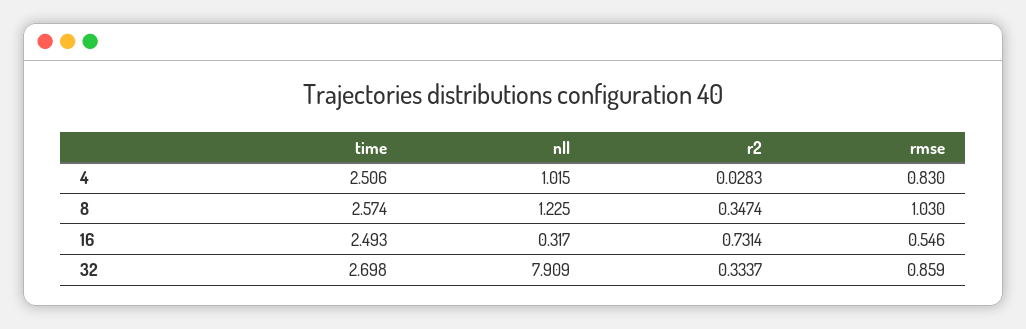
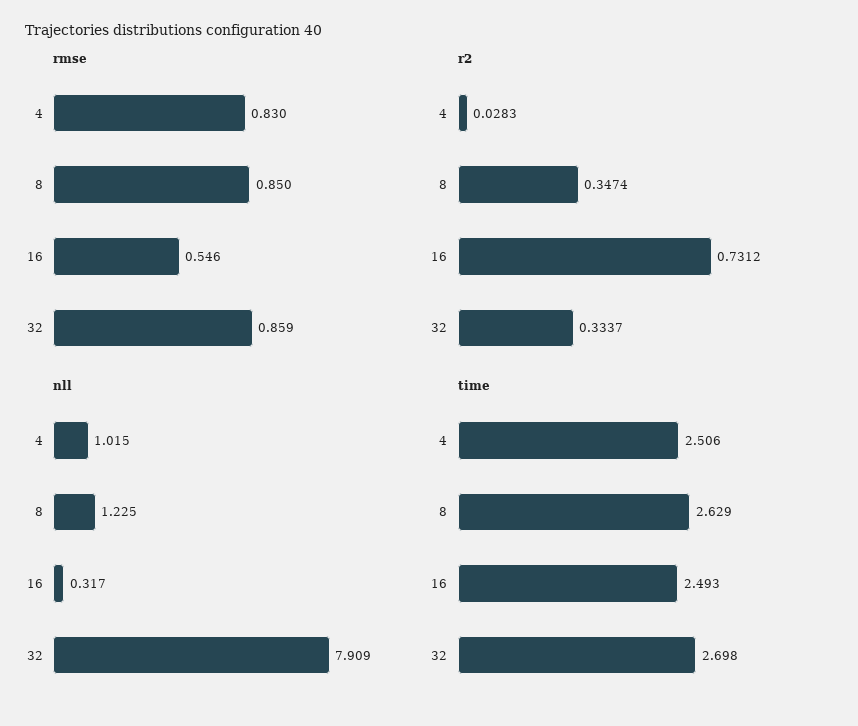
time, 8: 2.574 -> 2.629
rmse, 8: 1.03 -> 0.85
r2, 16: 0.7314 -> 0.7312

